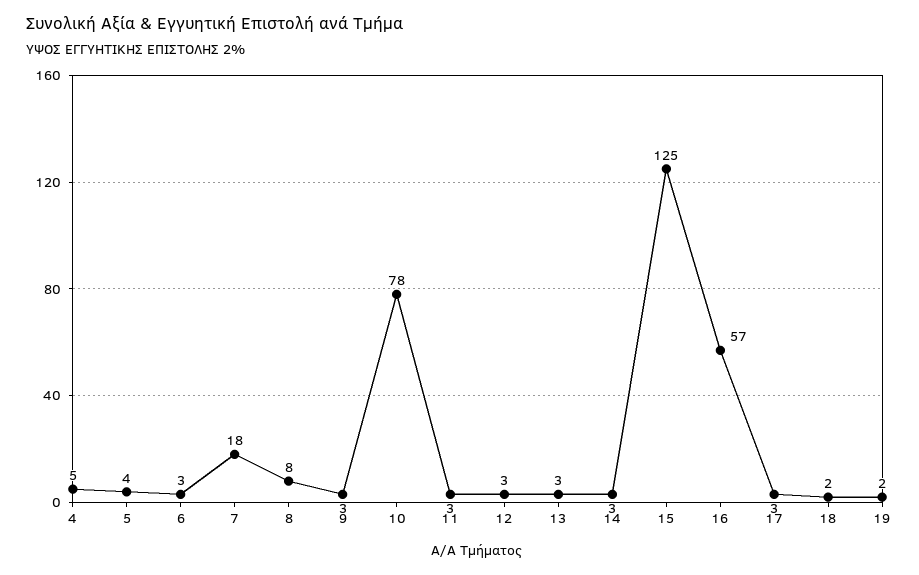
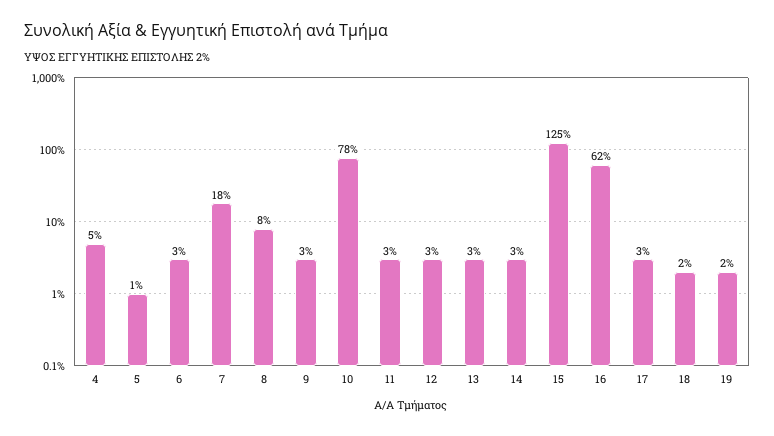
5: 4 -> 1
16: 57 -> 62

